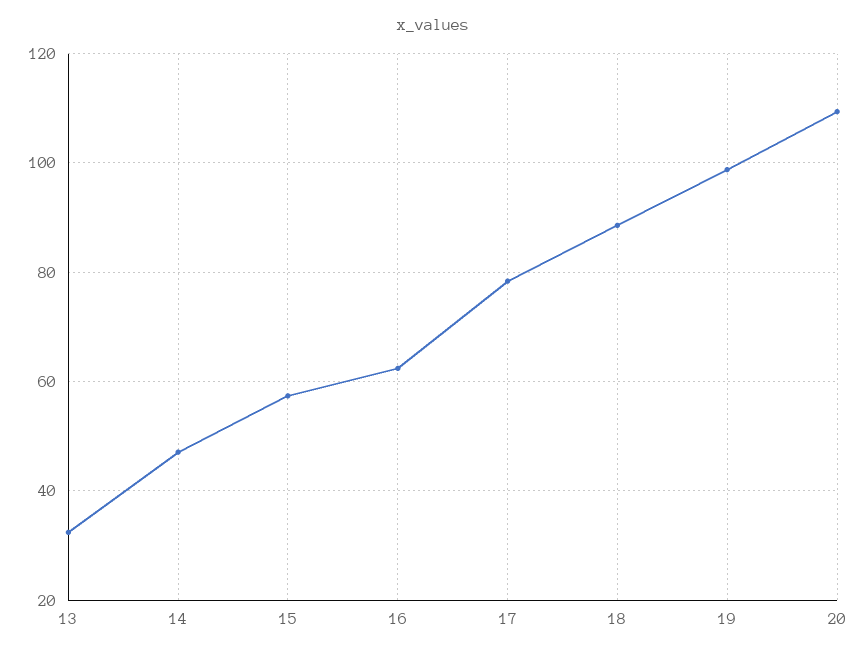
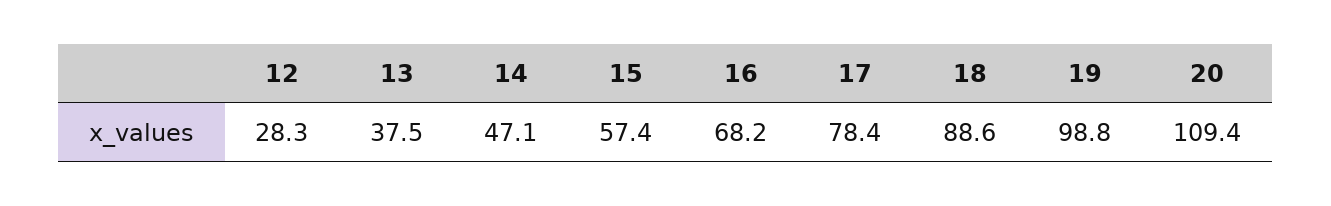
13: 32 -> 37.5
16: 62 -> 68.2
12: none -> 28.3

